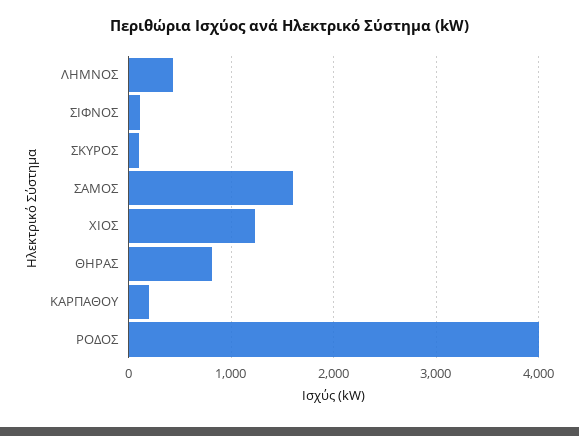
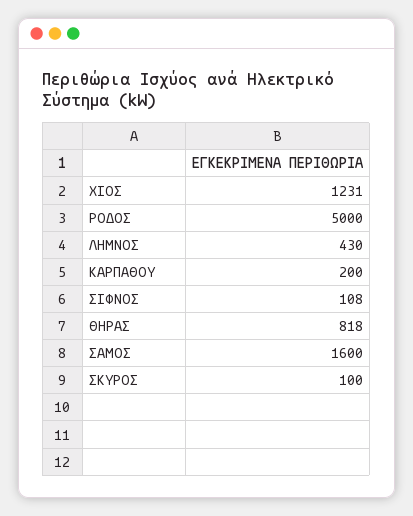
ΡΟΔΟΣ: 4000 -> 5000

